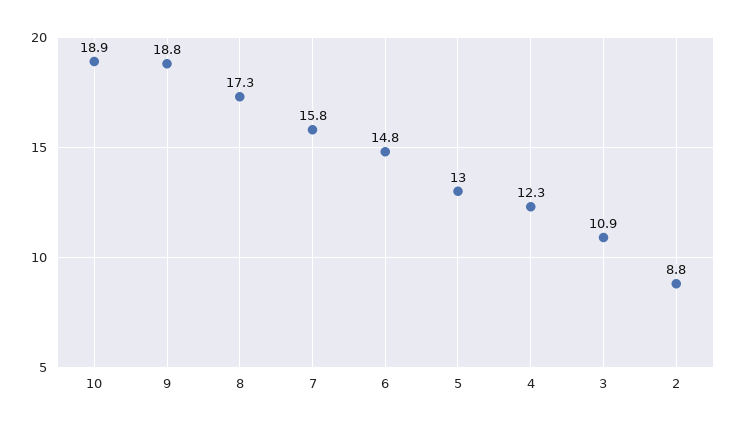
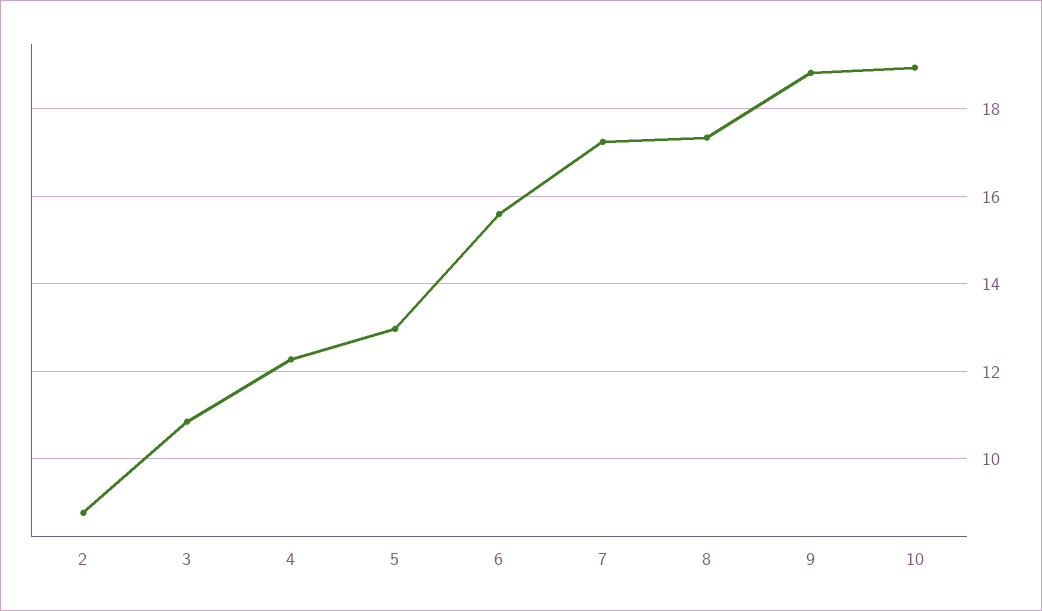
7: 15.8 -> 17.2
6: 14.8 -> 15.6

